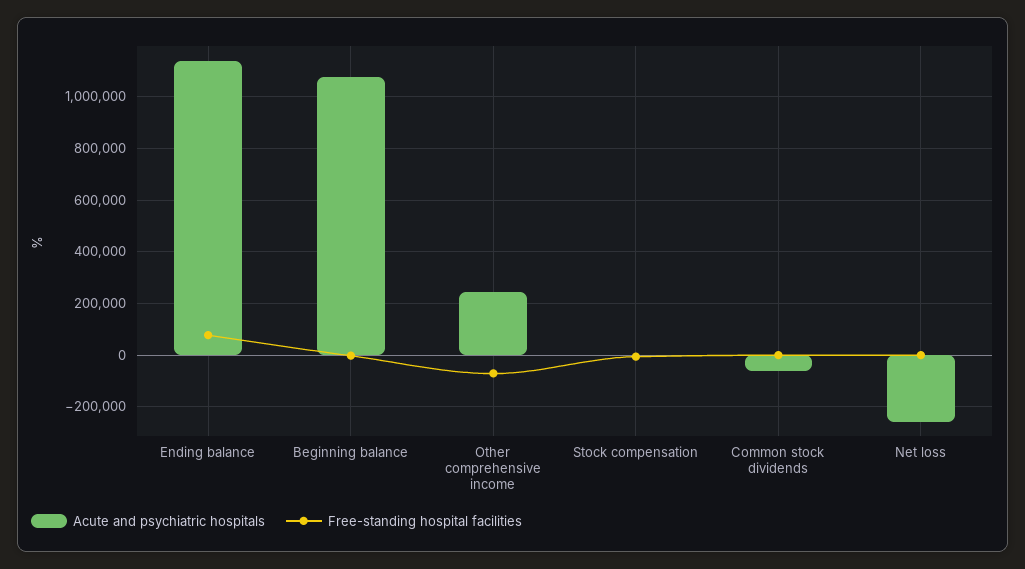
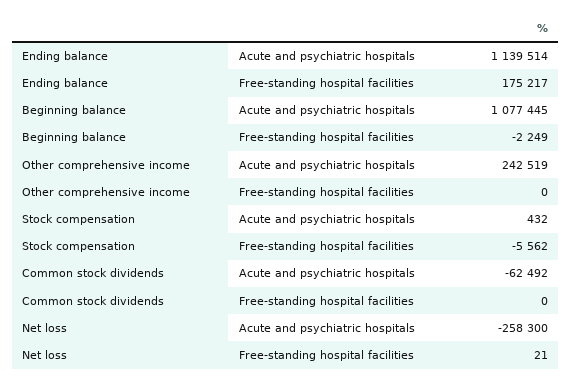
Free-standing hospital facilities, Ending balance: 75000 -> 175217
Free-standing hospital facilities, Other comprehensive income: -75000 -> 0

